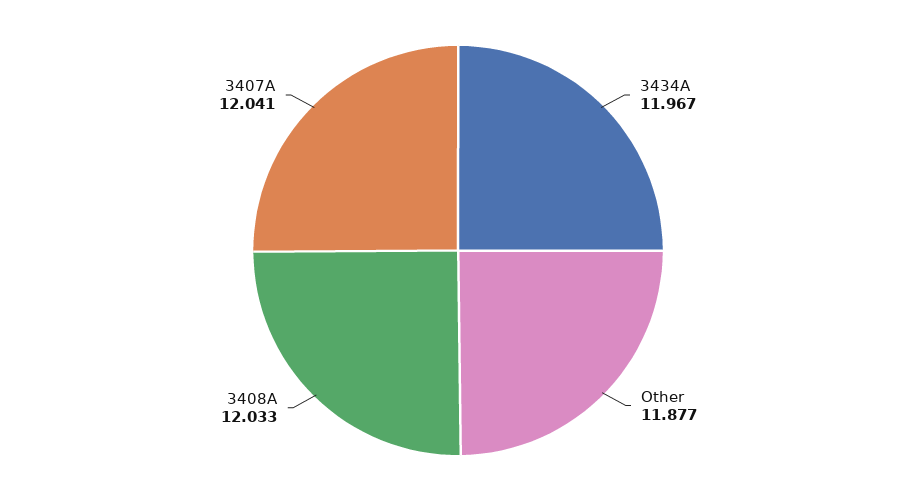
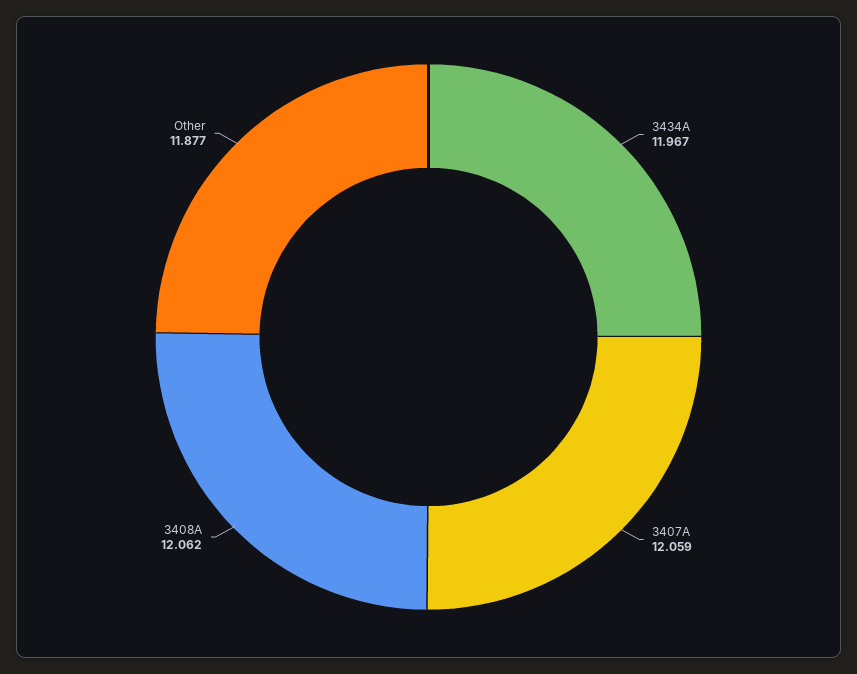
3408A: 12.033 -> 12.062
3407A: 12.041 -> 12.059

